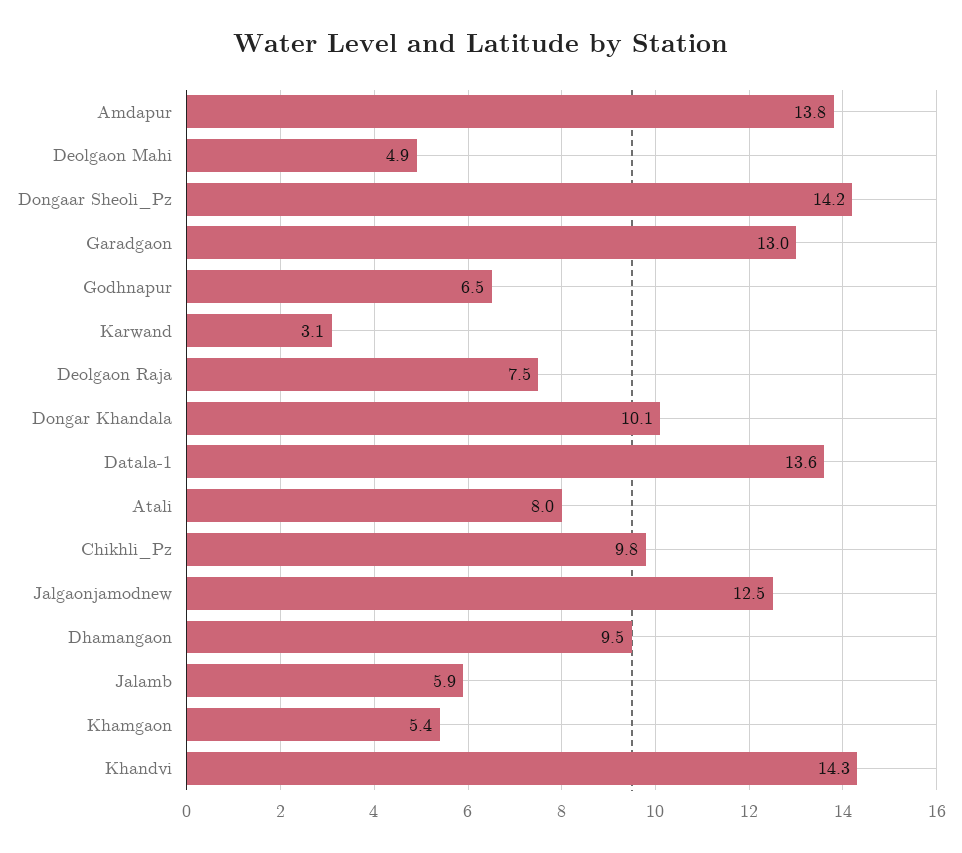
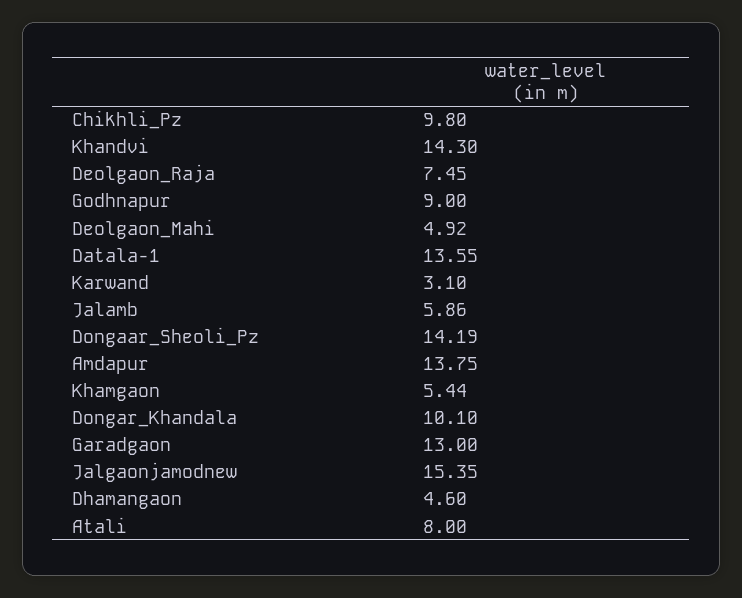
Godhnapur: 6.5 -> 9
Jalgaonjamodnew: 12.5 -> 15.35
Dhamangaon: 9.5 -> 4.6

